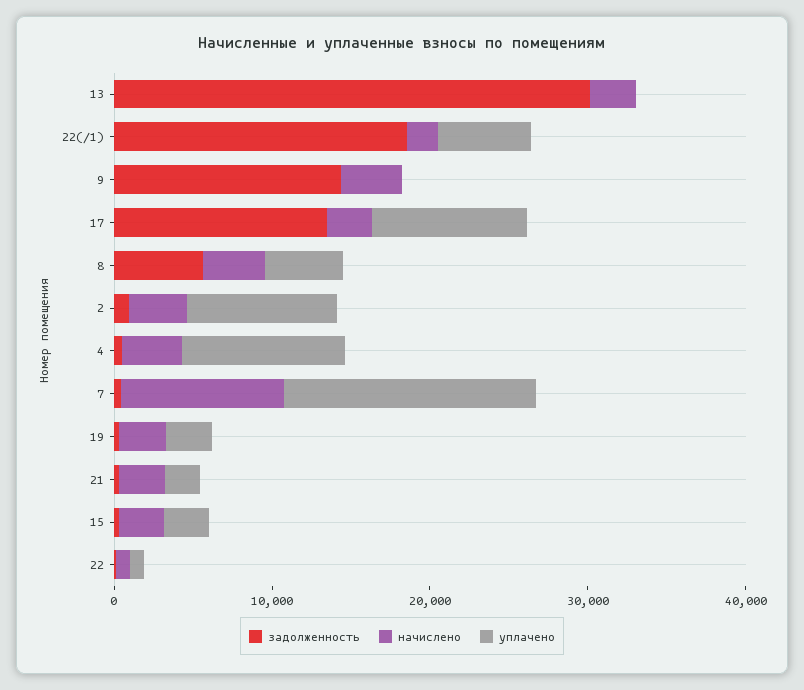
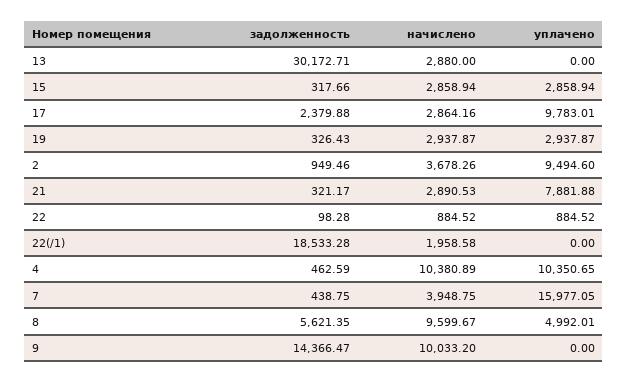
уплачено, 22(/1): 6000 -> 0
начислено, 9: 4000 -> 10033.2
задолженность, 17: 14000 -> 2379.88
начислено, 8: 4000 -> 9599.67
начислено, 4: 4000 -> 10380.89
начислено, 7: 10000 -> 3948.75
уплачено, 21: 2000 -> 7881.88

